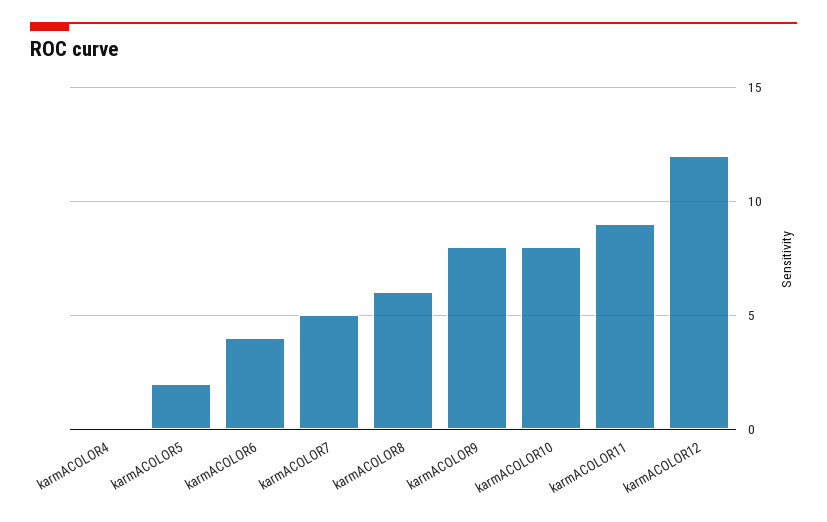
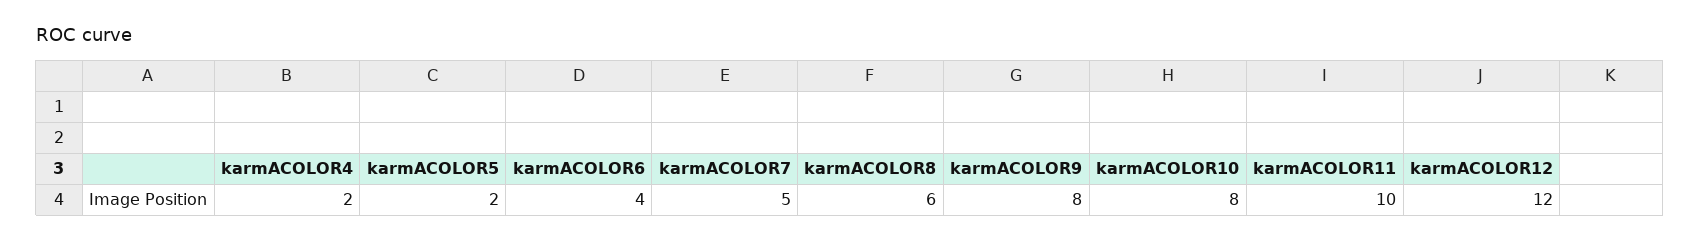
karmACOLOR4: 0 -> 2
karmACOLOR11: 9 -> 10

